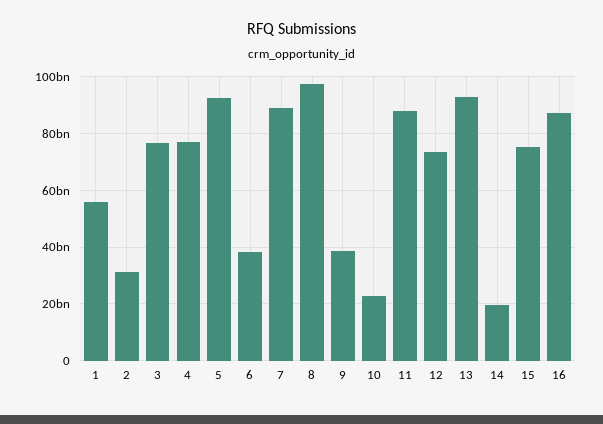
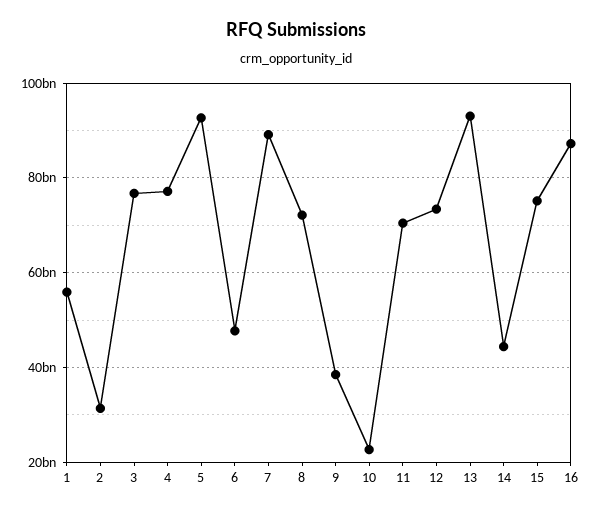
6: 37500000000 -> 48000000000
8: 97500000000 -> 72000000000
11: 87500000000 -> 70000000000
14: 20000000000 -> 44000000000

